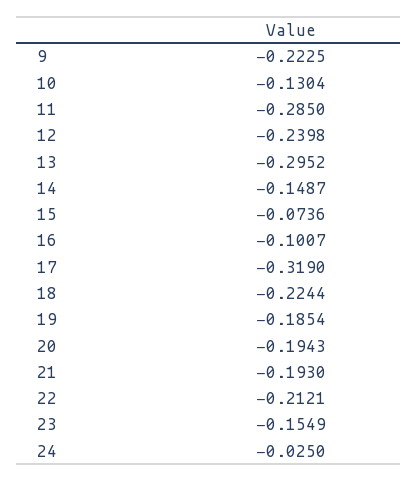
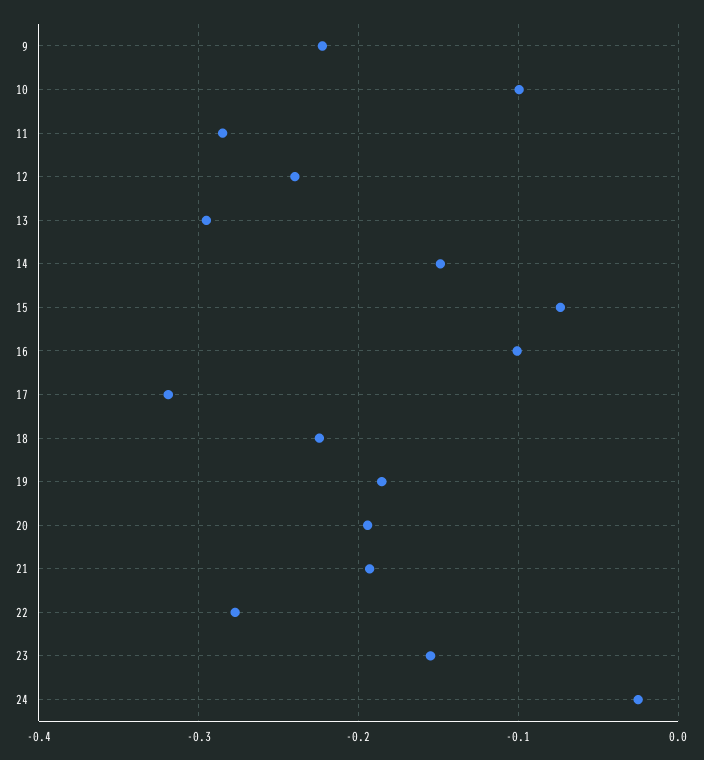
10: -0.1304 -> -0.1
22: -0.2121 -> -0.28

